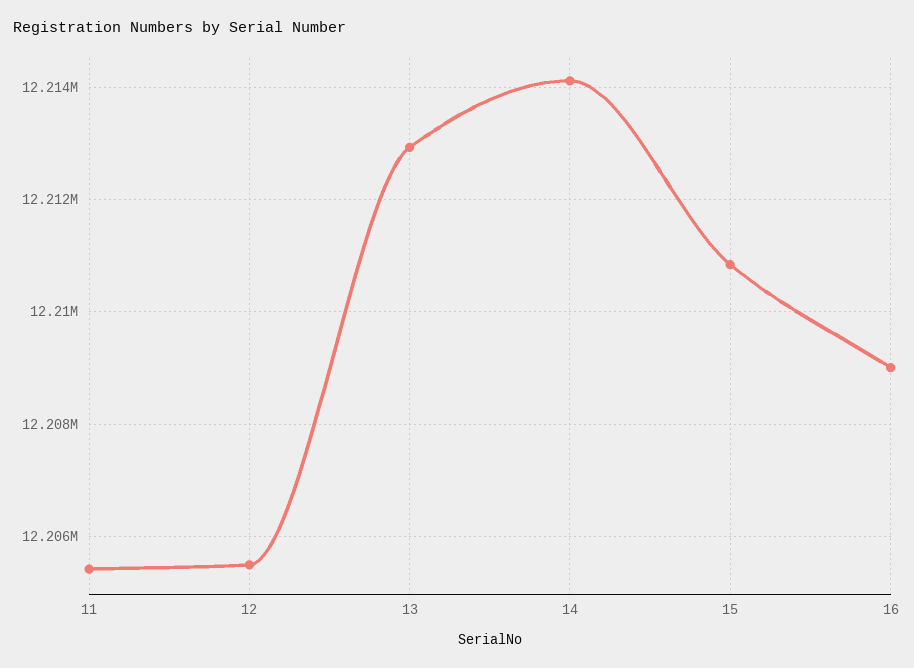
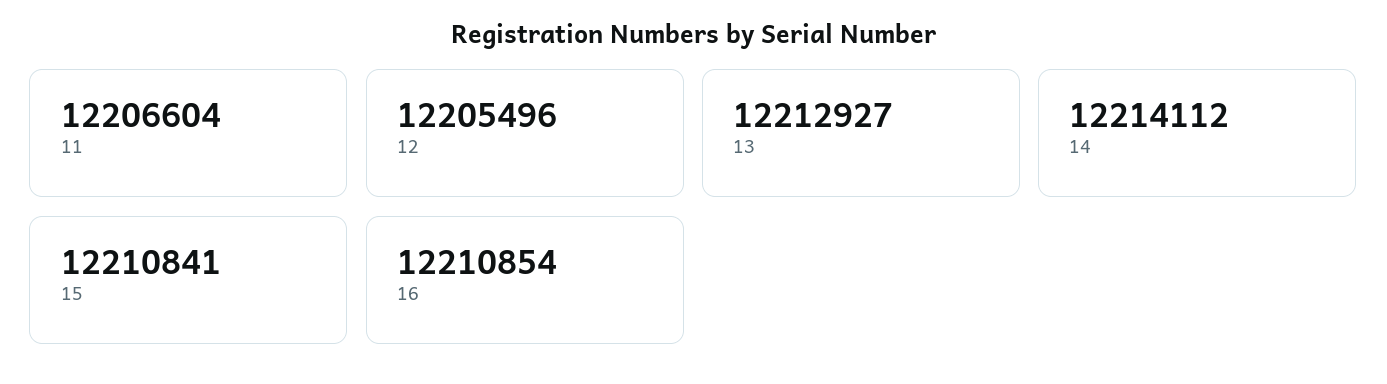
11: 12205400 -> 12206604
16: 12209000 -> 12210854

